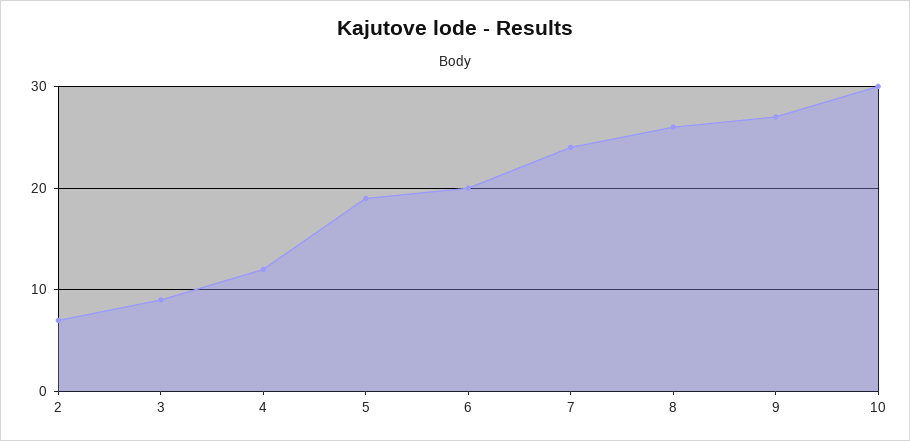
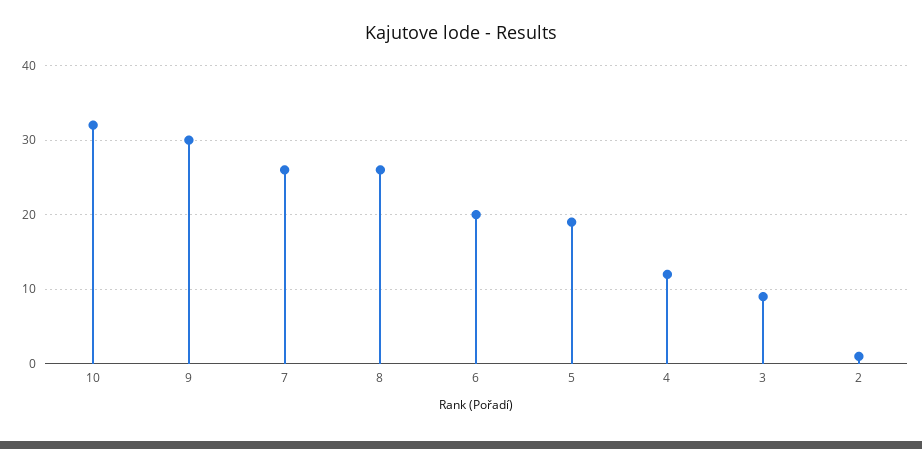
2: 7 -> 1
7: 24 -> 26
9: 27 -> 30
10: 30 -> 32

